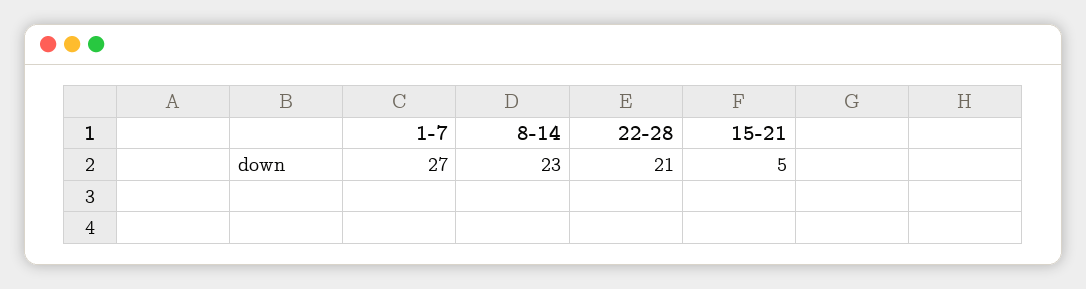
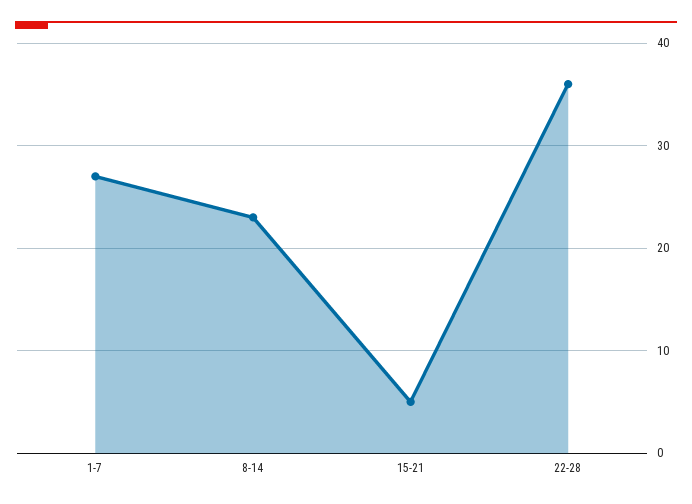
22-28: 21 -> 36

